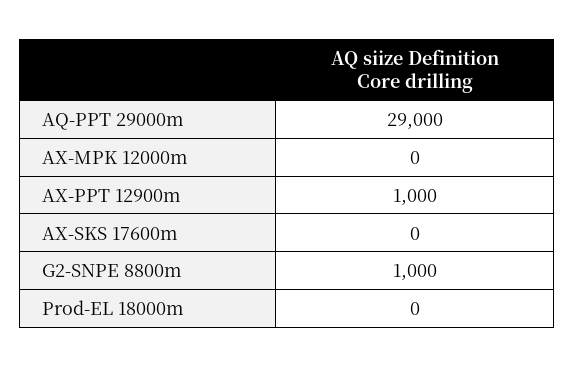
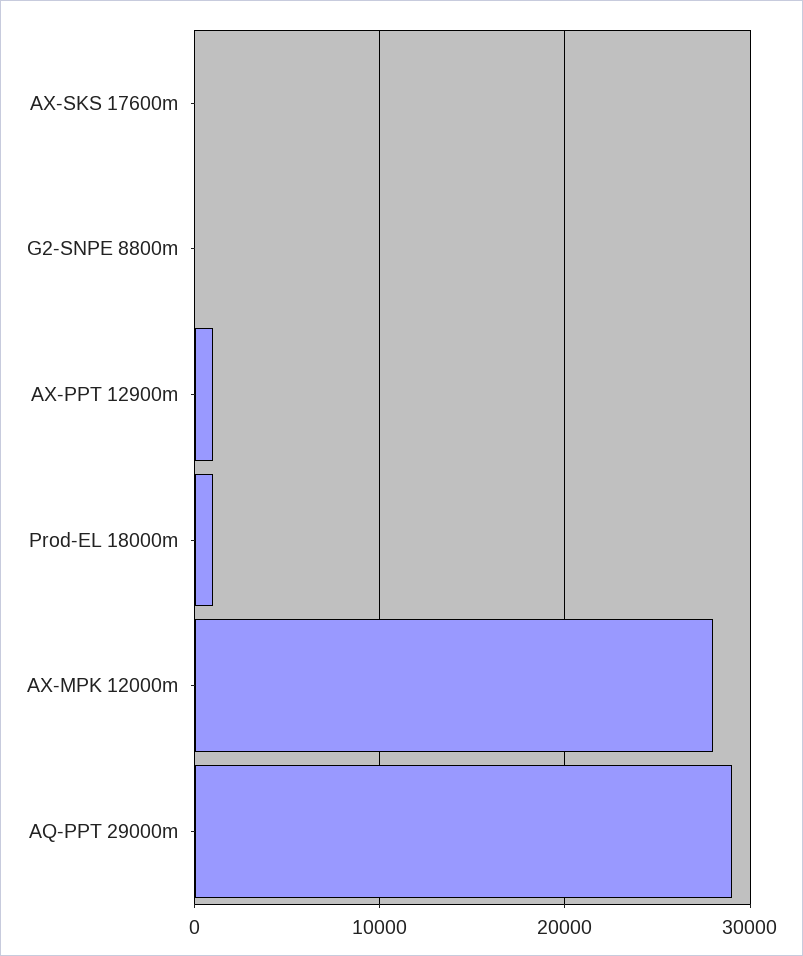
AX-MPK 12000m: 0 -> 28000
G2-SNPE 8800m: 1000 -> 0
Prod-EL 18000m: 0 -> 1000

